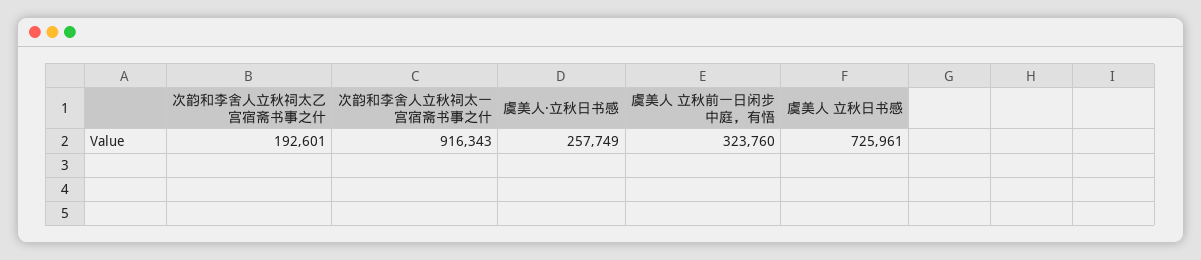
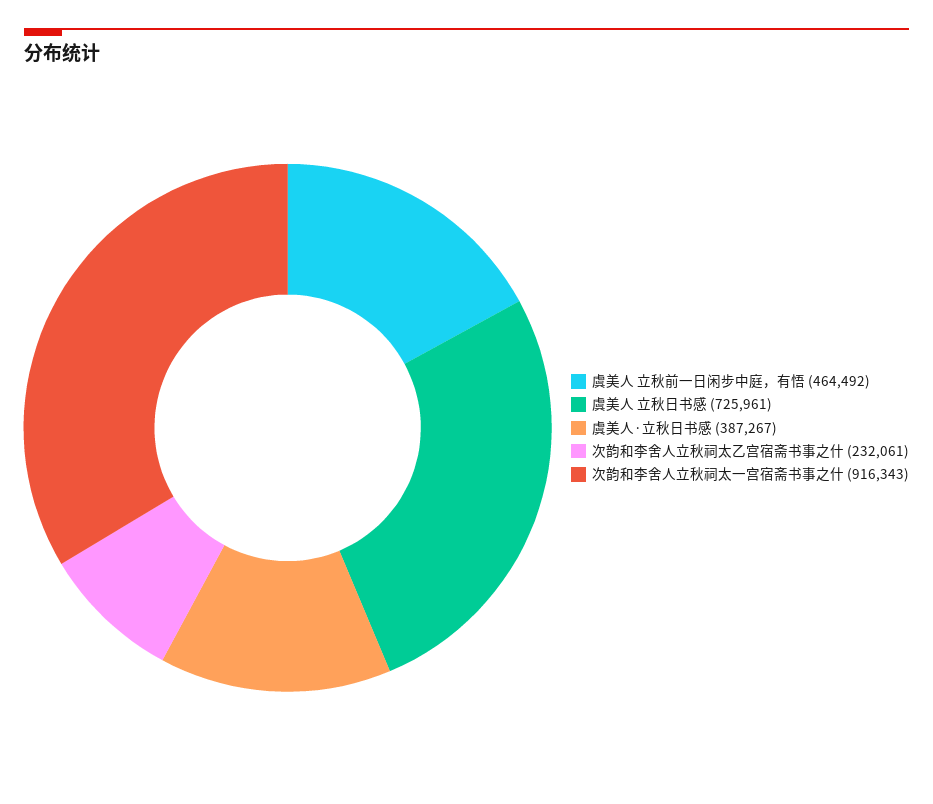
次韵和李舍人立秋祠太乙宫宿斋书事之什: 192601 -> 232061
虞美人·立秋日书感: 257749 -> 387267
虞美人 立秋前一日闲步中庭，有悟: 323760 -> 464492

